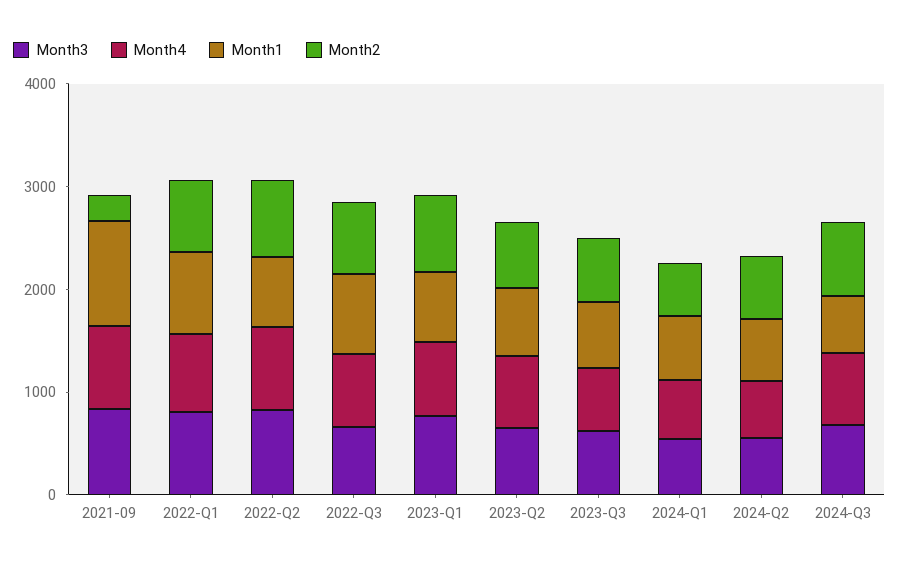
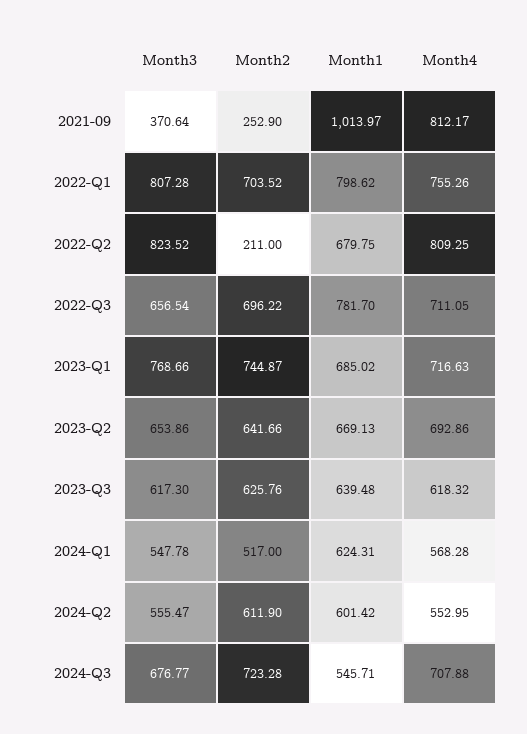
Month3, 2021-09: 800 -> 370.64
Month2, 2022-Q2: 800 -> 211

